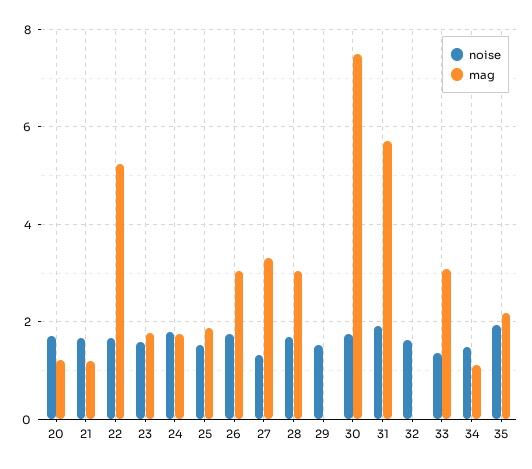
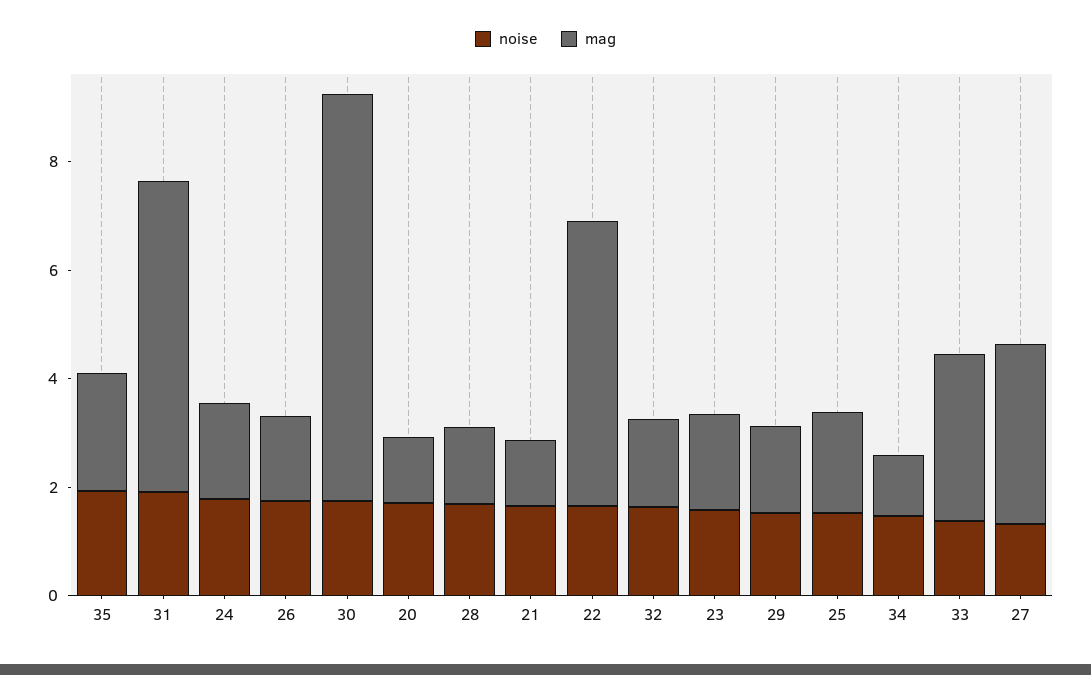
mag, 26: 3 -> 1.5
mag, 28: 3 -> 1.5
mag, 29: 0 -> 1.5
mag, 32: 0 -> 1.5

